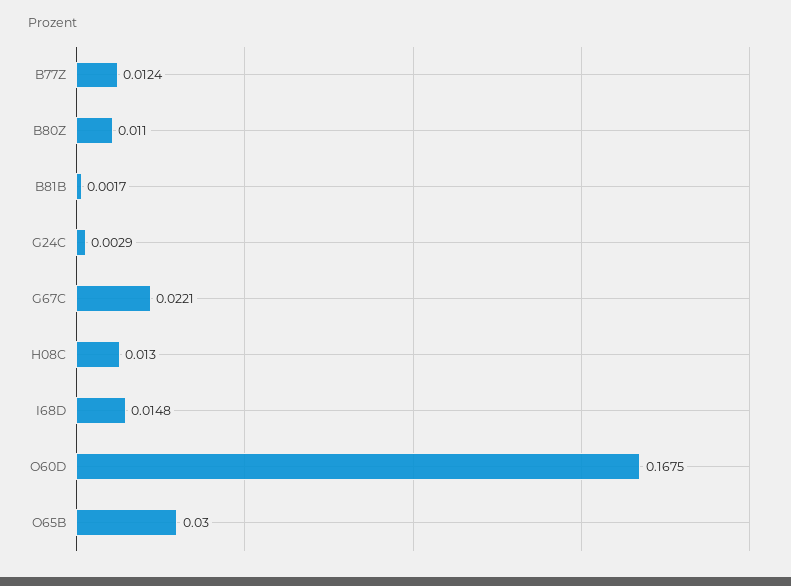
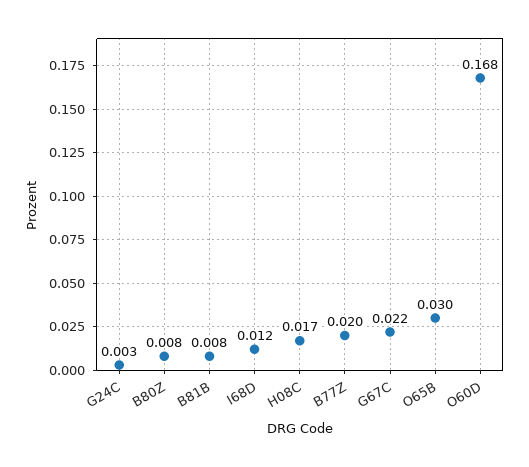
B77Z: 0.0124 -> 0.02
B80Z: 0.011 -> 0.008
B81B: 0.0017 -> 0.008
H08C: 0.013 -> 0.017
I68D: 0.0148 -> 0.012

